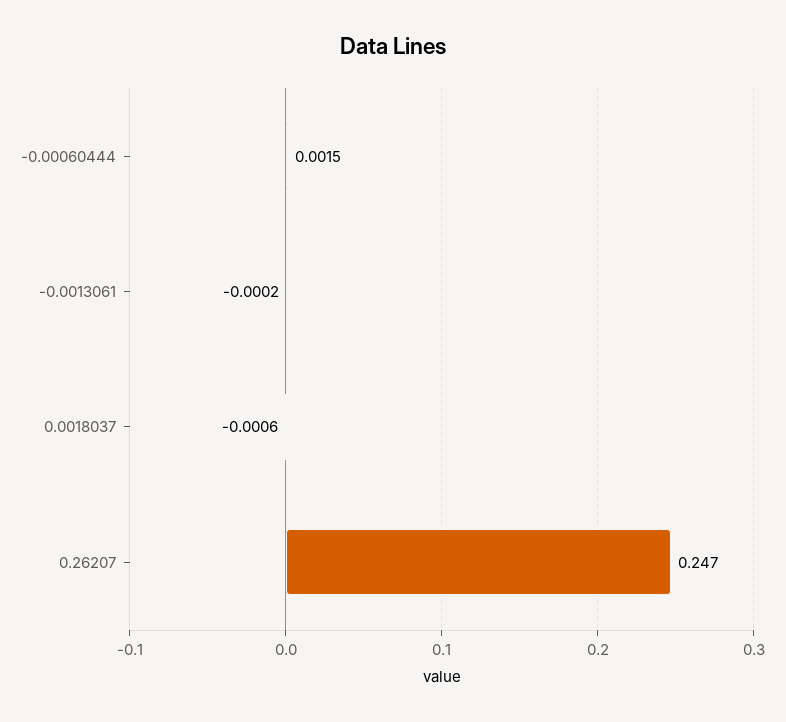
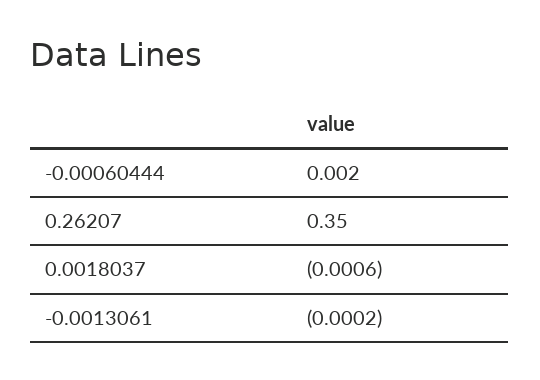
-0.00060444: 0.0015 -> 0.002
0.26207: 0.247 -> 0.35

